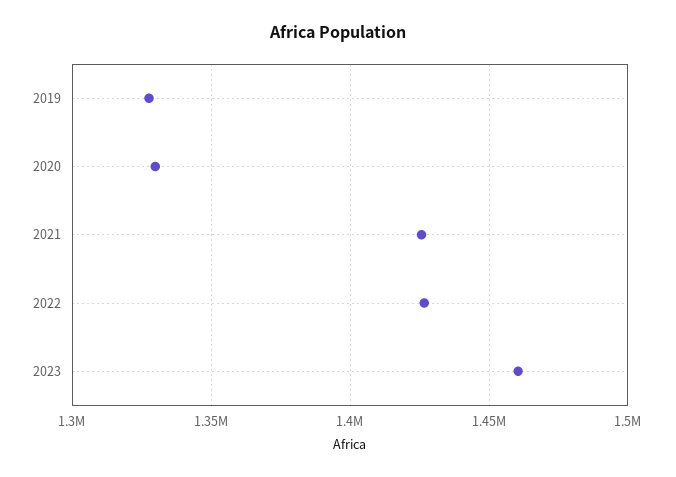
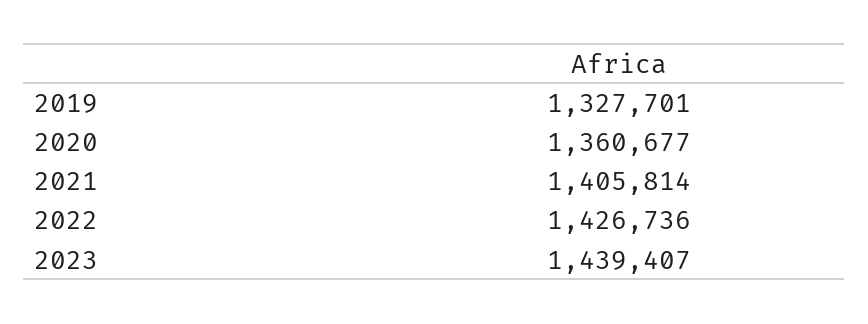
2020: 1330000 -> 1360677
2021: 1425000 -> 1405814
2023: 1460000 -> 1439407

